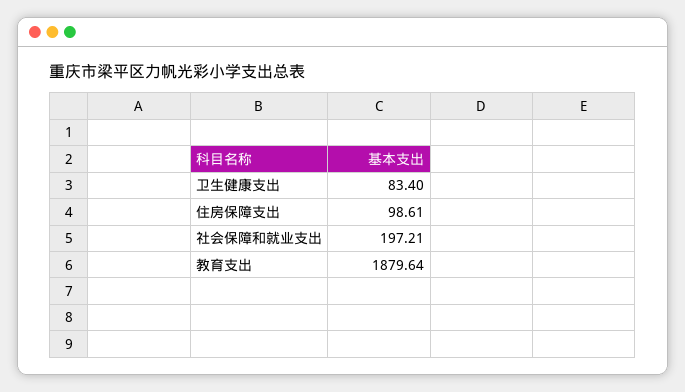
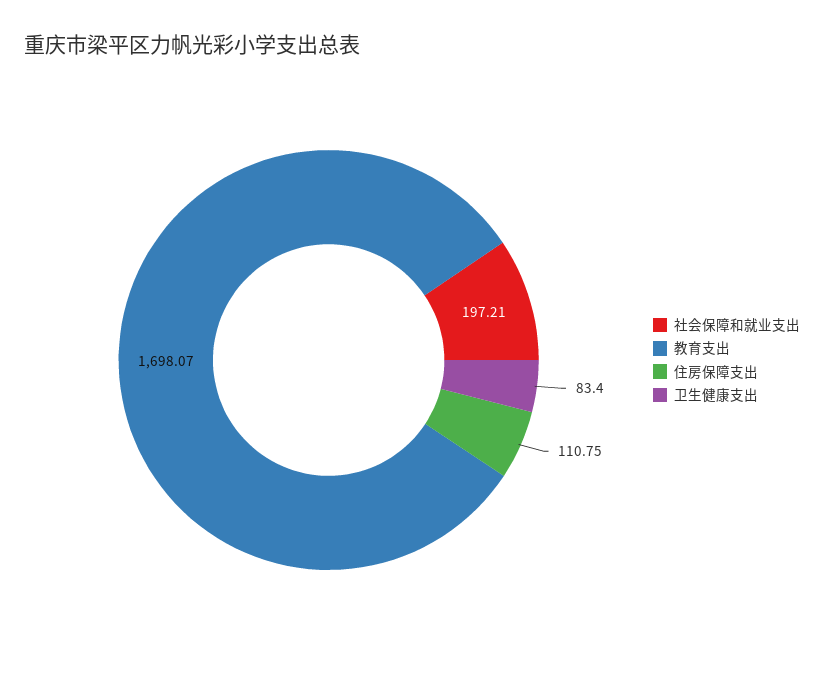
住房保障支出: 98.61 -> 110.75
教育支出: 1879.64 -> 1698.07

